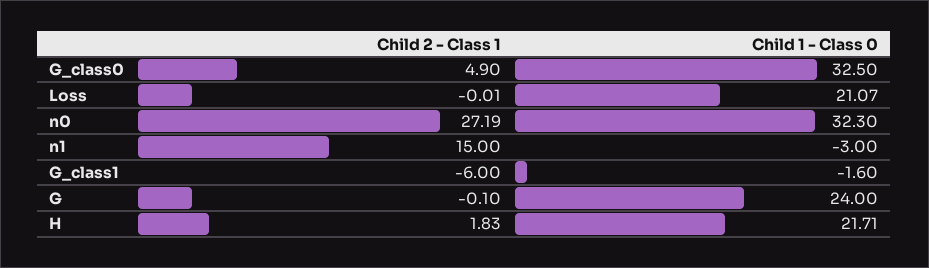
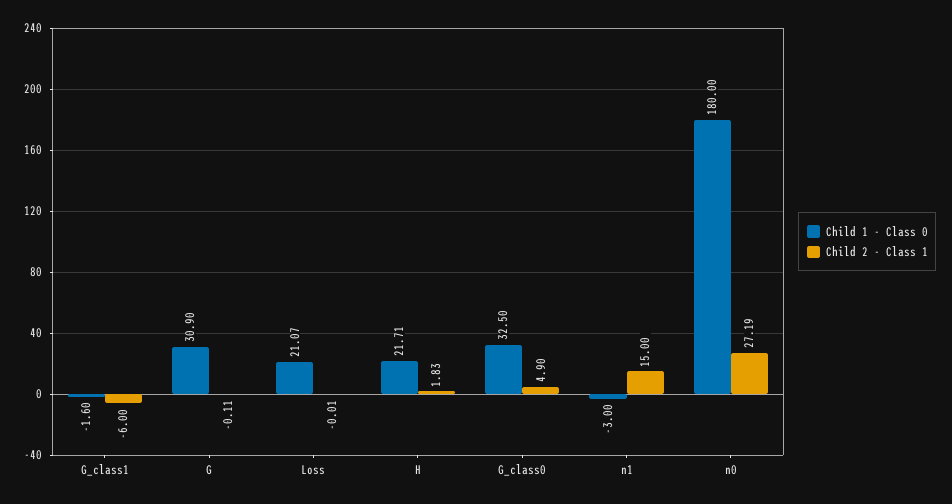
Child 1 - Class 0, n0: 32.3 -> 180
Child 2 - Class 1, G: -0.1 -> -0.11
Child 1 - Class 0, G: 24 -> 30.9

